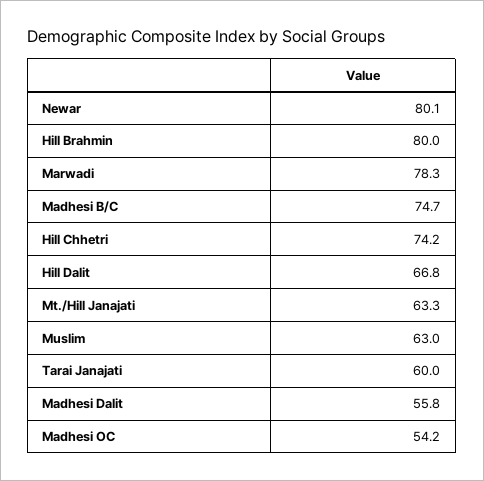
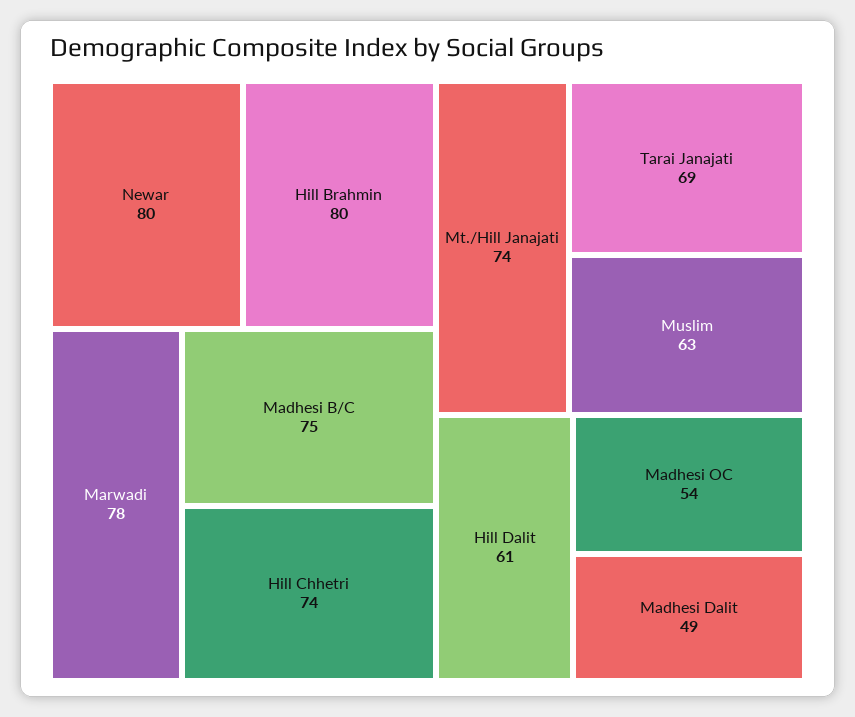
Hill Dalit: 66.8 -> 61
Mt./Hill Janajati: 63.3 -> 74
Tarai Janajati: 60 -> 69
Madhesi Dalit: 55.8 -> 49

